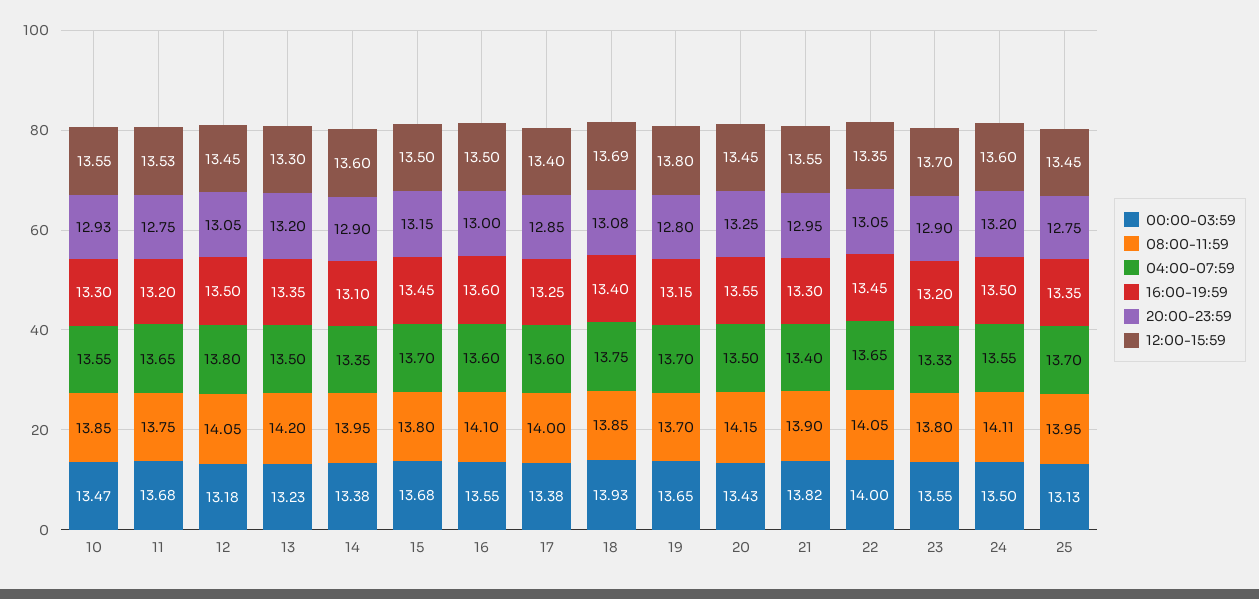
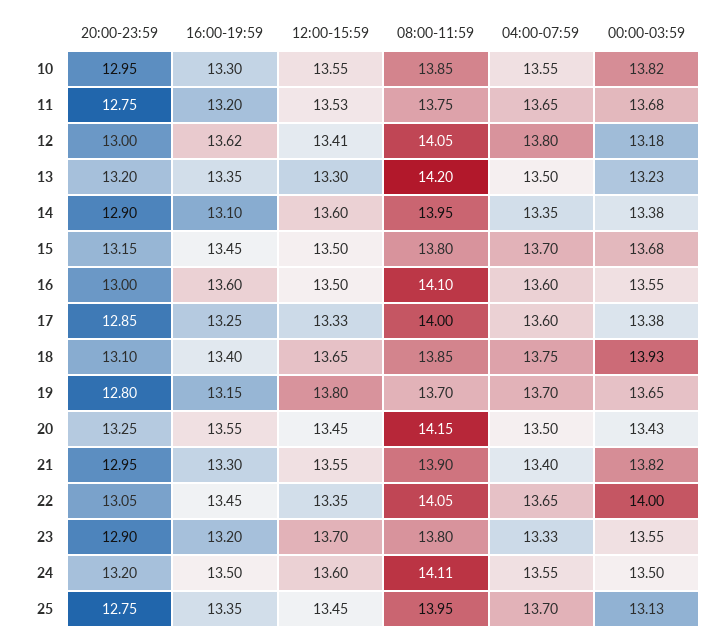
00:00-03:59, 10: 13.47 -> 13.82
20:00-23:59, 10: 12.93 -> 12.95
16:00-19:59, 12: 13.5 -> 13.62
20:00-23:59, 12: 13.05 -> 13
12:00-15:59, 12: 13.45 -> 13.41
12:00-15:59, 17: 13.4 -> 13.33
20:00-23:59, 18: 13.08 -> 13.1
12:00-15:59, 18: 13.69 -> 13.65

